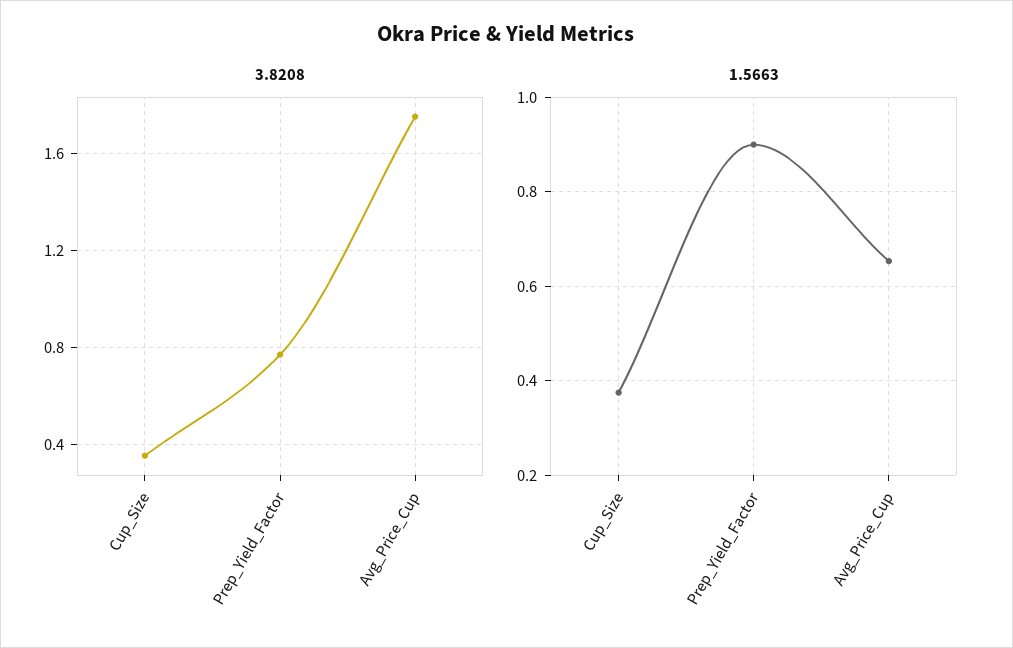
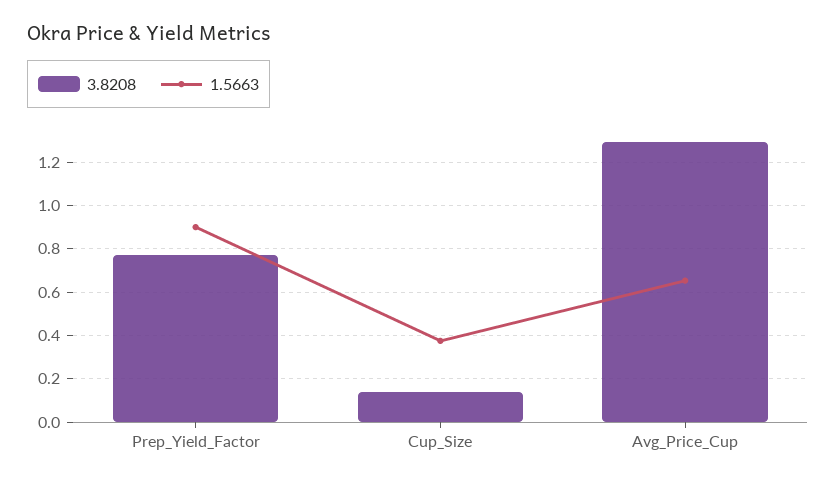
3.8208, Cup_Size: 0.35 -> 0.15
3.8208, Avg_Price_Cup: 1.75 -> 1.3

